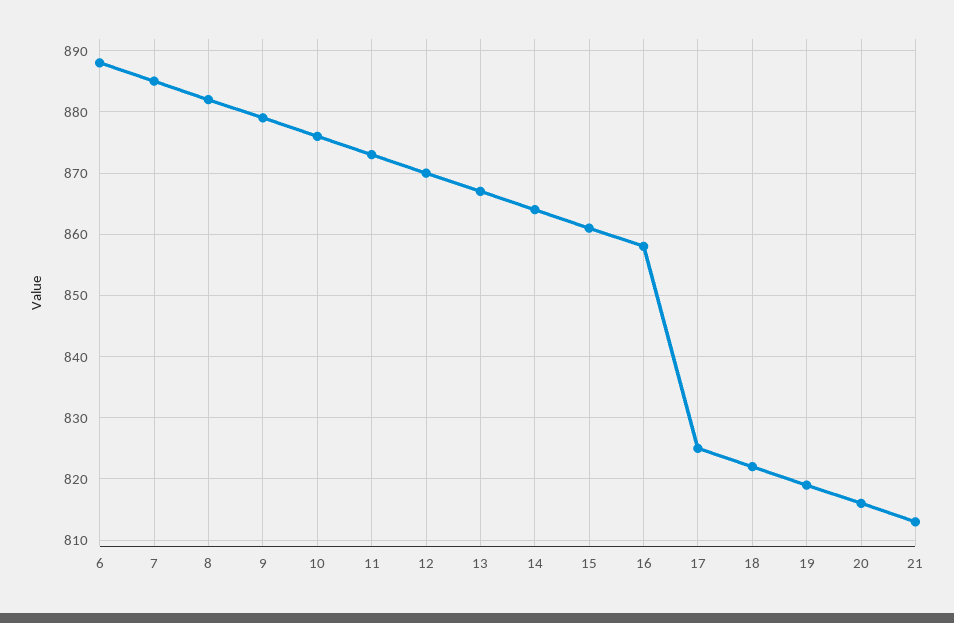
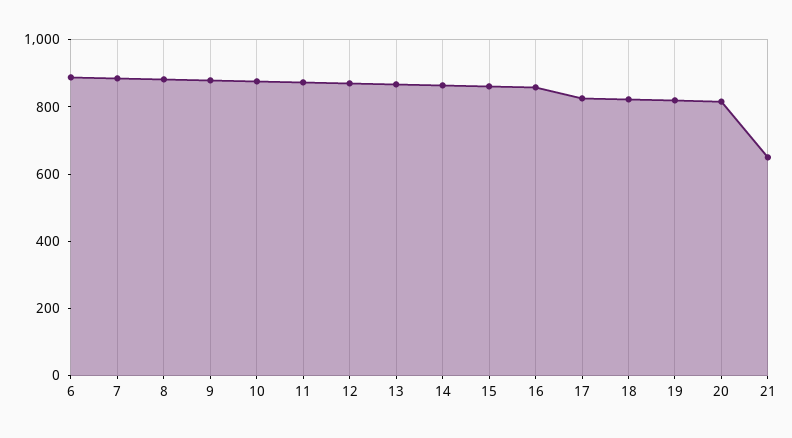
21: 813 -> 650

